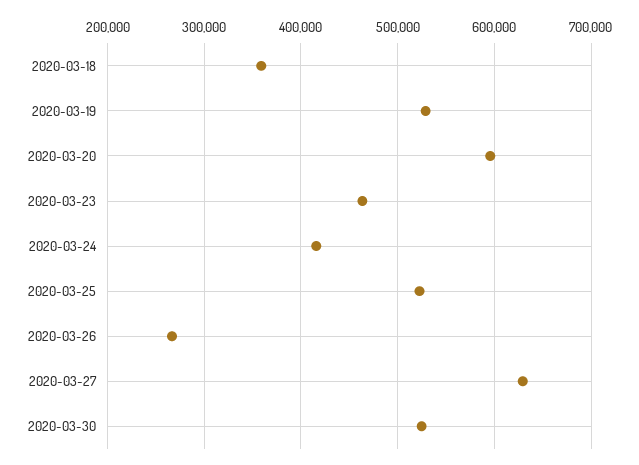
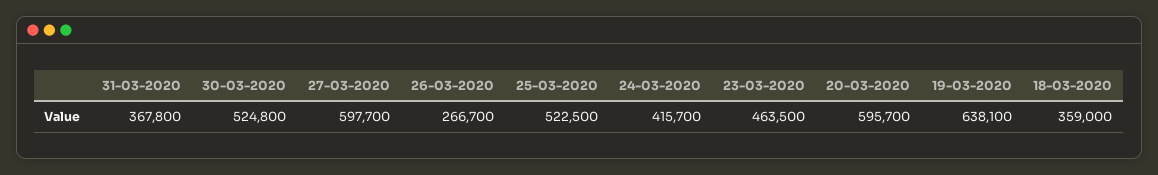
2020-03-19: 530000 -> 638100
2020-03-27: 630000 -> 597700
31-03-2020: none -> 367800

